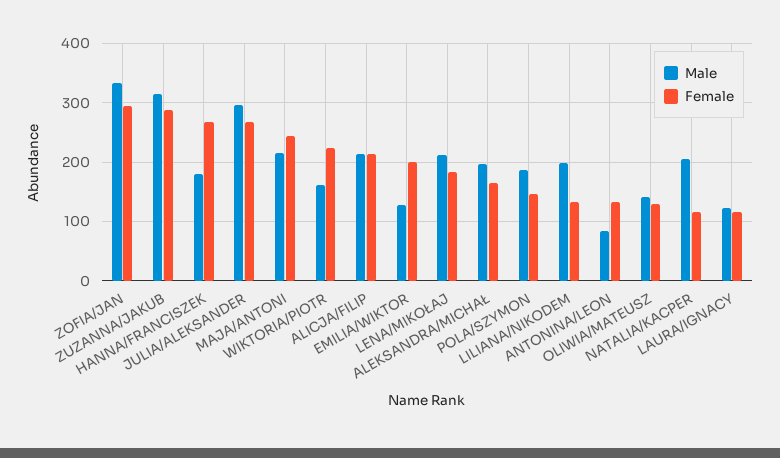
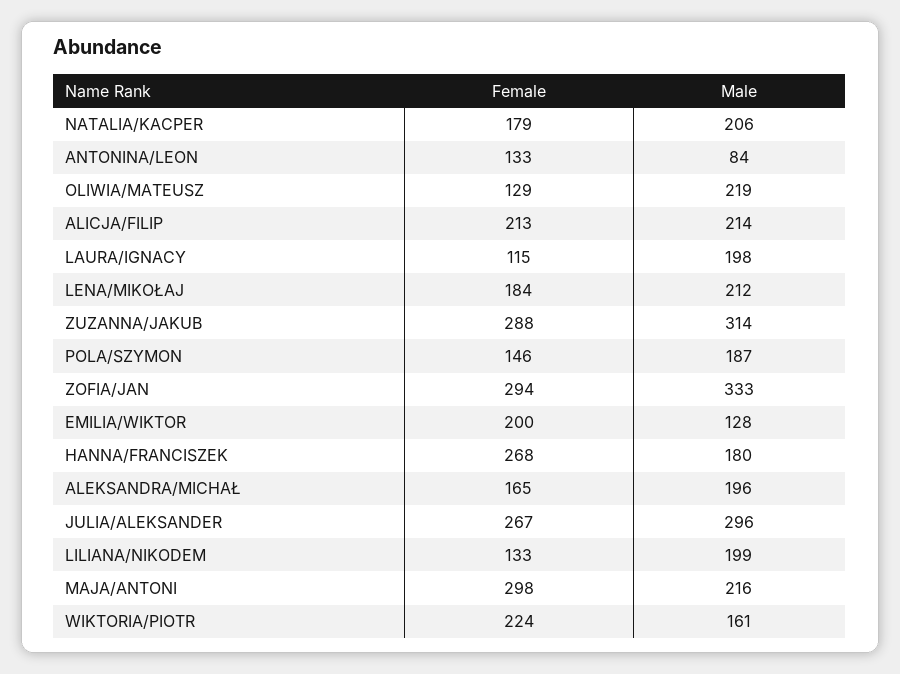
Female, MAJA/ANTONI: 240 -> 298
Male, OLIWIA/MATEUSZ: 140 -> 219
Female, NATALIA/KACPER: 120 -> 179
Male, LAURA/IGNACY: 120 -> 198

